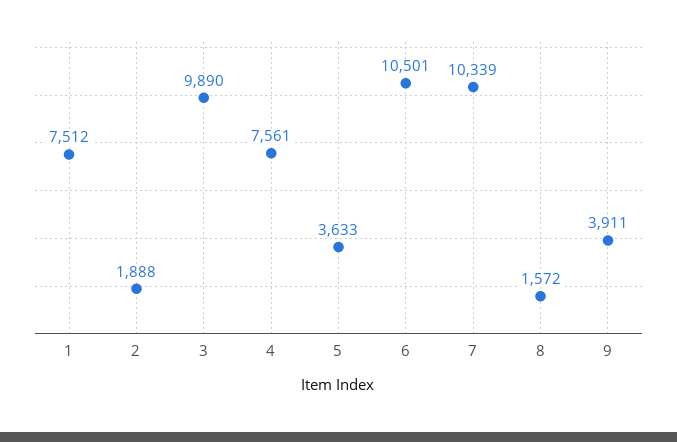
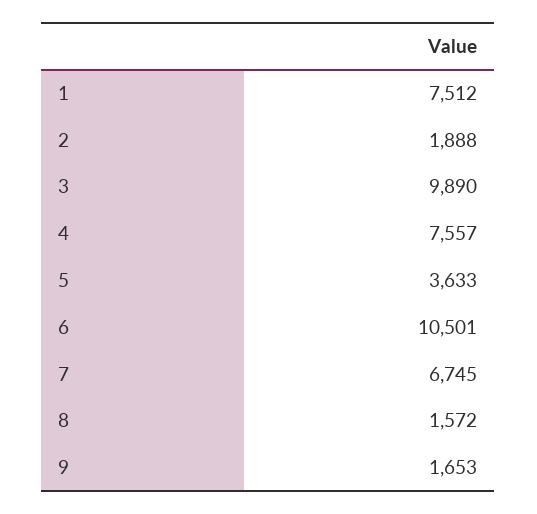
4: 7561 -> 7557
7: 10339 -> 6745
9: 3911 -> 1653

